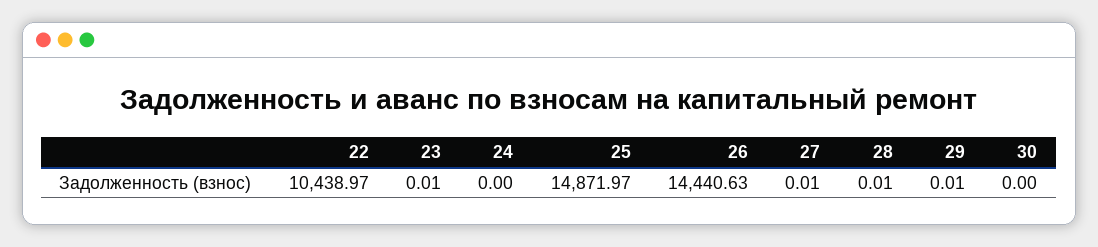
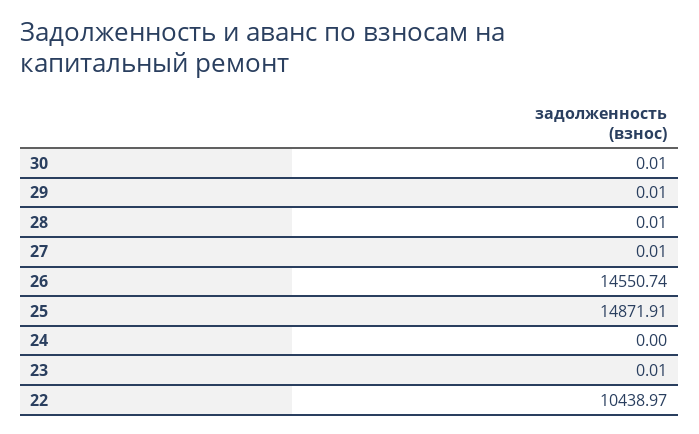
25: 14871.97 -> 14871.91
26: 14440.63 -> 14550.74
30: 0 -> 0.01

